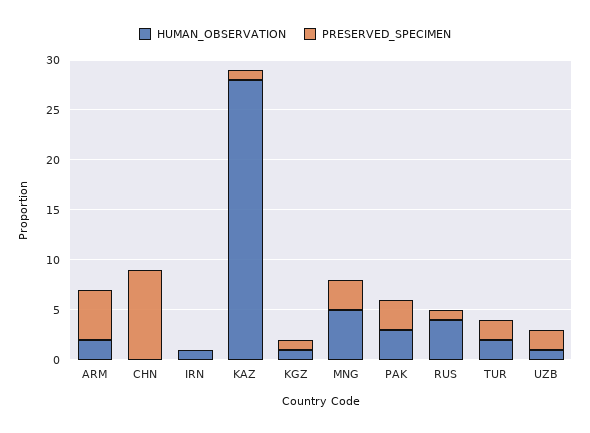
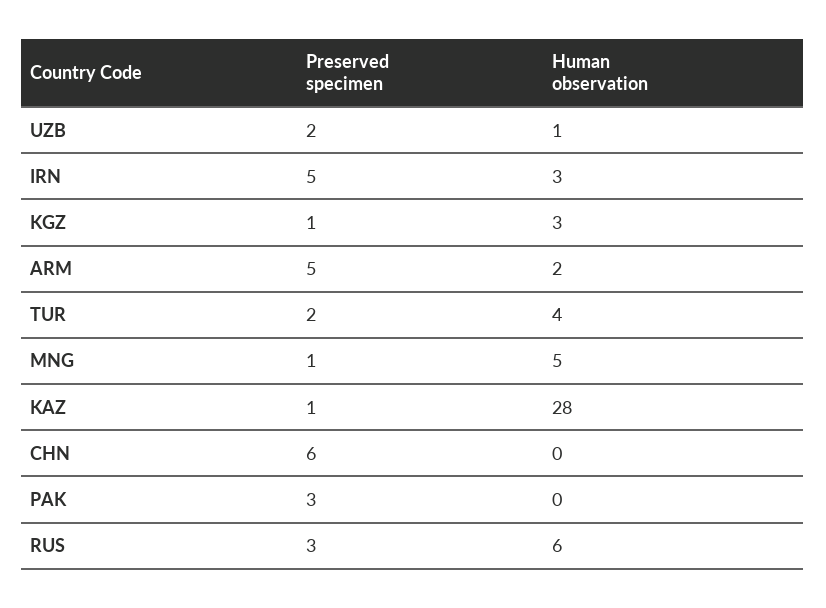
PRESERVED_SPECIMEN, CHN: 9 -> 6
HUMAN_OBSERVATION, IRN: 1 -> 3
PRESERVED_SPECIMEN, IRN: 0 -> 5
HUMAN_OBSERVATION, KGZ: 1 -> 3
PRESERVED_SPECIMEN, MNG: 3 -> 1
HUMAN_OBSERVATION, PAK: 3 -> 0
HUMAN_OBSERVATION, RUS: 4 -> 6
PRESERVED_SPECIMEN, RUS: 1 -> 3
HUMAN_OBSERVATION, TUR: 2 -> 4

